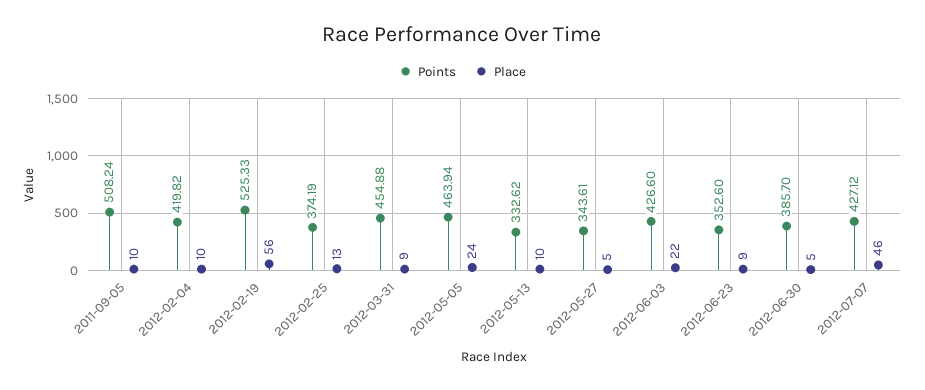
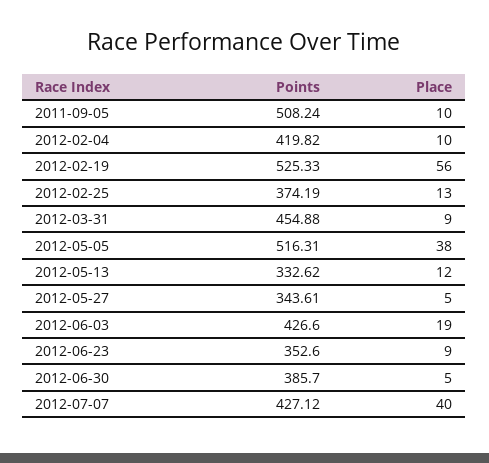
Points, 2012-05-05: 463.94 -> 516.31
Place, 2012-05-05: 24 -> 38
Place, 2012-05-13: 10 -> 12
Place, 2012-06-03: 22 -> 19
Place, 2012-07-07: 46 -> 40

